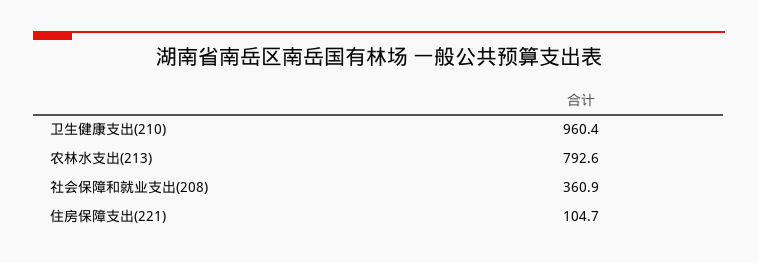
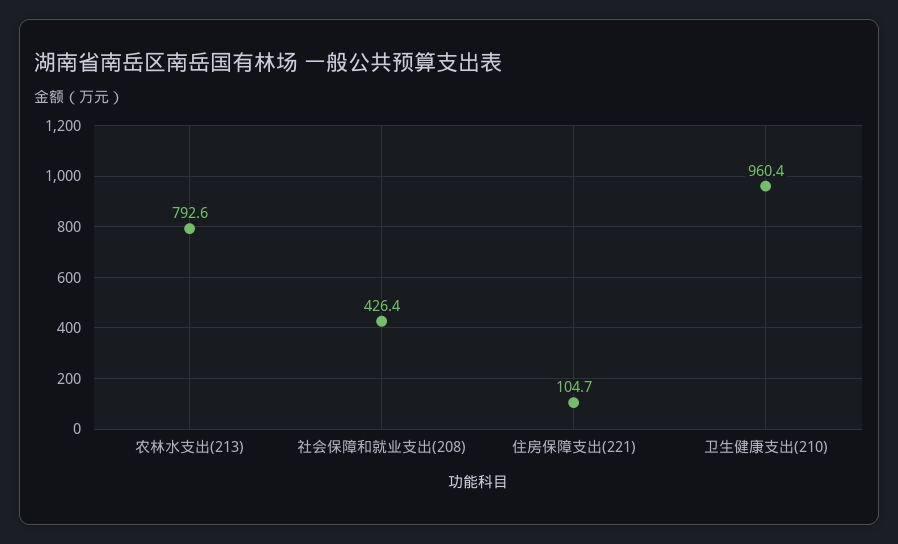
社会保障和就业支出(208): 360.9 -> 426.4

